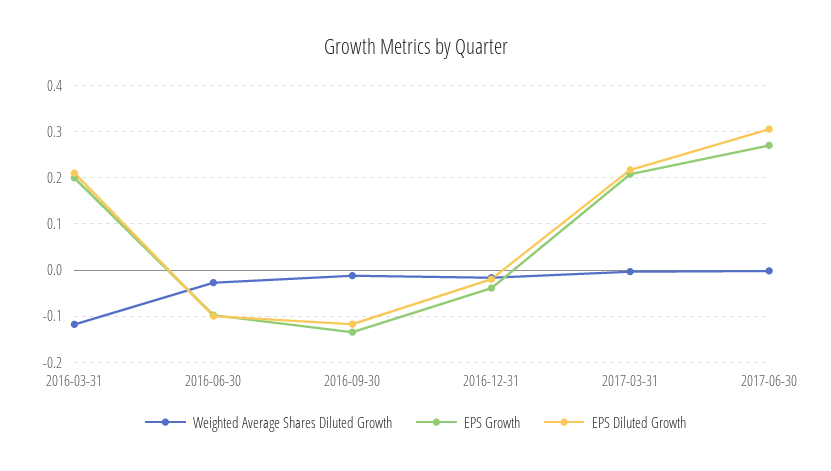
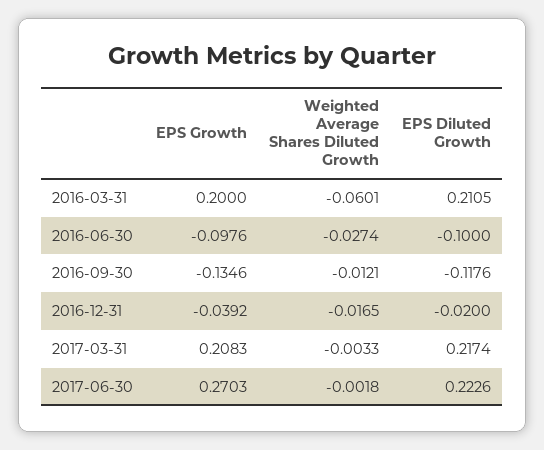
Weighted Average Shares Diluted Growth, 2016-03-31: -0.12 -> -0.0601
EPS Diluted Growth, 2017-06-30: 0.3 -> 0.2226

